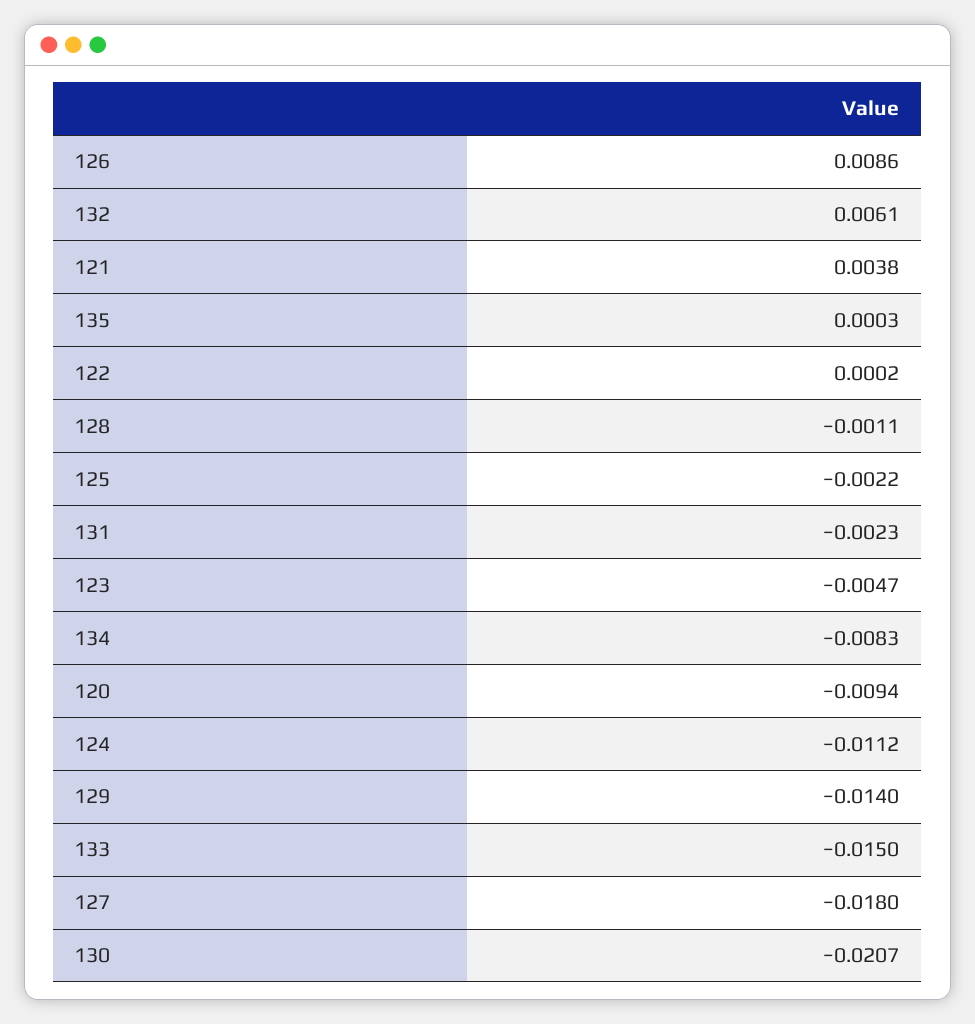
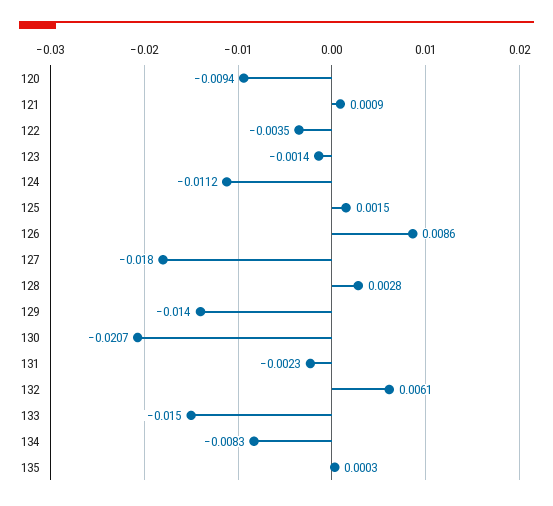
121: 0.0038 -> 0.0009
122: 0.0002 -> -0.0035
128: -0.0011 -> 0.0028
125: -0.0022 -> 0.0015
123: -0.0047 -> -0.0014

